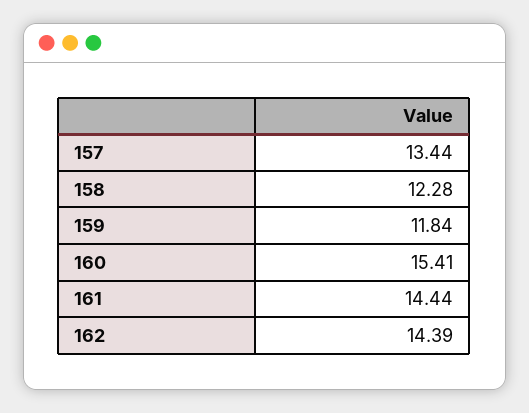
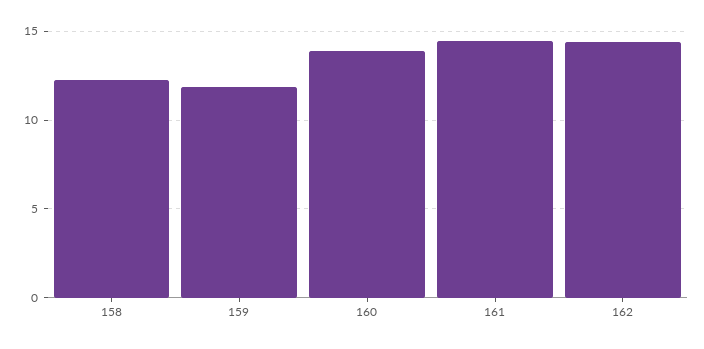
157: 13.44 -> none
160: 15.41 -> 14

